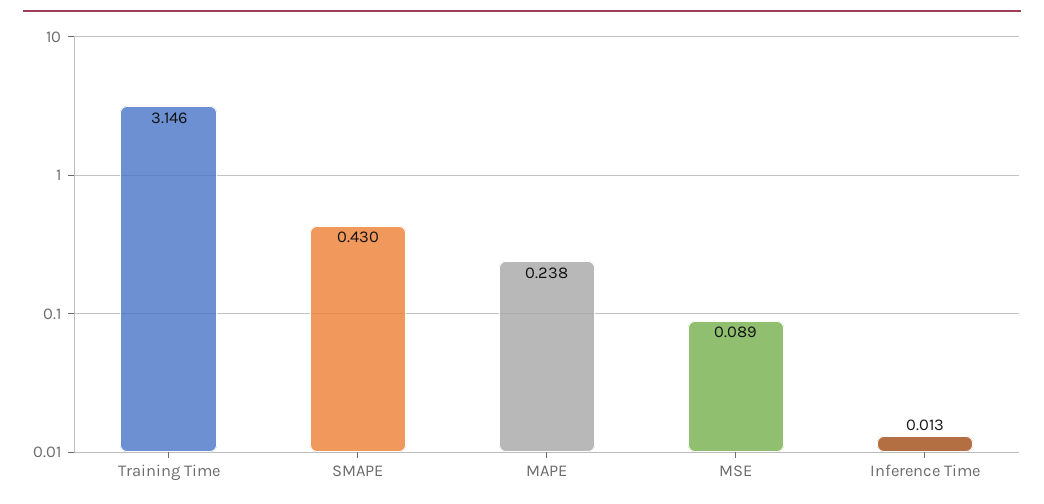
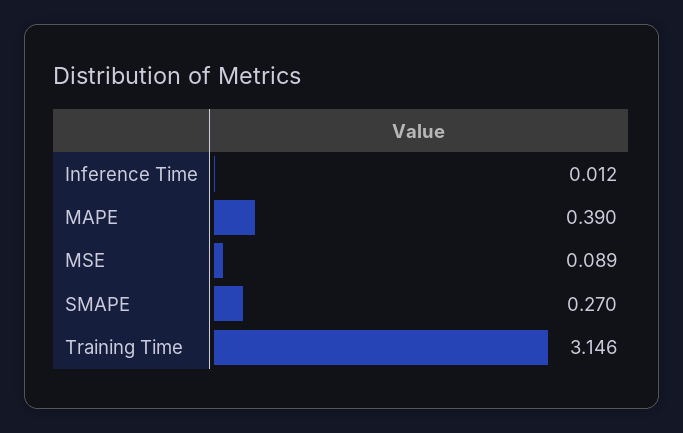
SMAPE: 0.43 -> 0.27
MAPE: 0.238 -> 0.39
Inference Time: 0.013 -> 0.012

